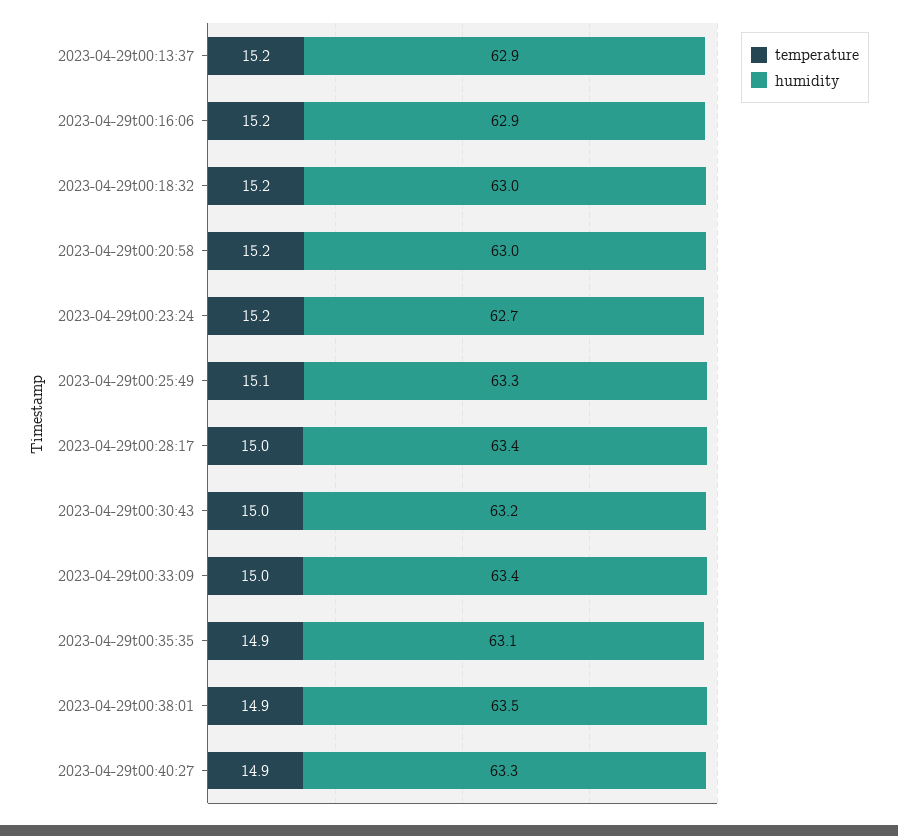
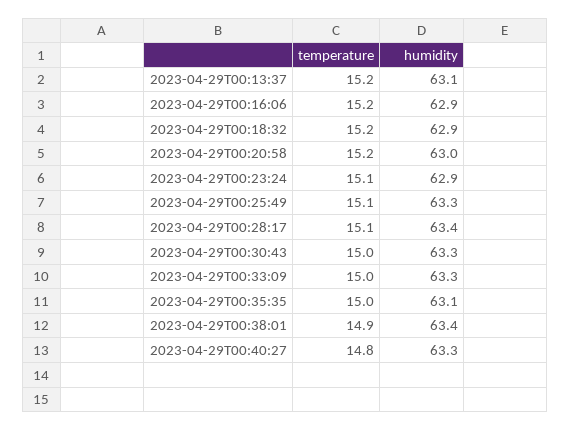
humidity, 2023-04-29t00:13:37: 62.9 -> 63.1
humidity, 2023-04-29t00:18:32: 63 -> 62.9
temperature, 2023-04-29t00:23:24: 15.2 -> 15.1
humidity, 2023-04-29t00:23:24: 62.7 -> 62.9
temperature, 2023-04-29t00:28:17: 15 -> 15.1
humidity, 2023-04-29t00:30:43: 63.2 -> 63.3
humidity, 2023-04-29t00:33:09: 63.4 -> 63.3
temperature, 2023-04-29t00:35:35: 14.9 -> 15
humidity, 2023-04-29t00:38:01: 63.5 -> 63.4
temperature, 2023-04-29t00:40:27: 14.9 -> 14.8

